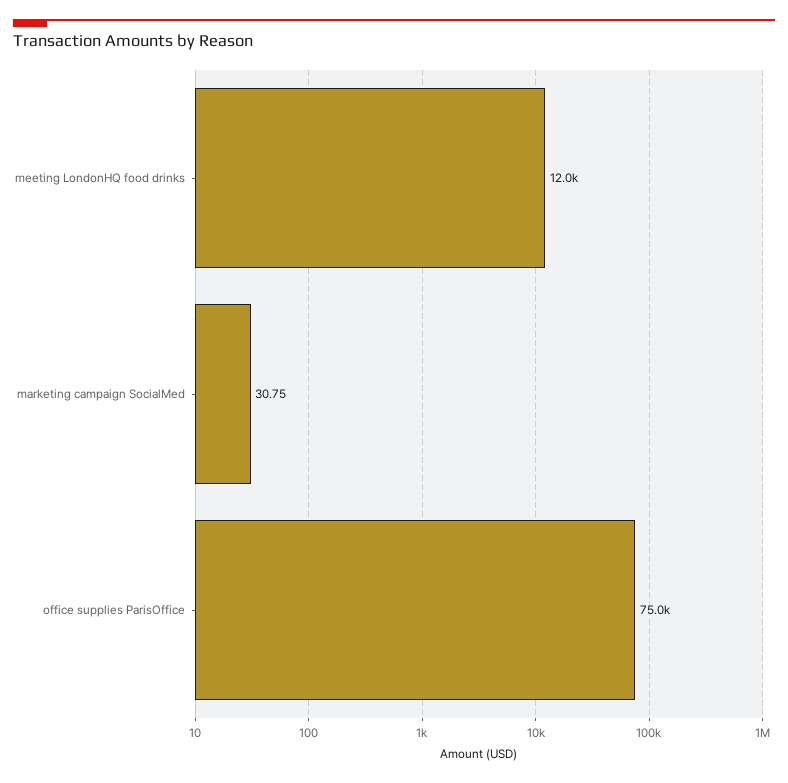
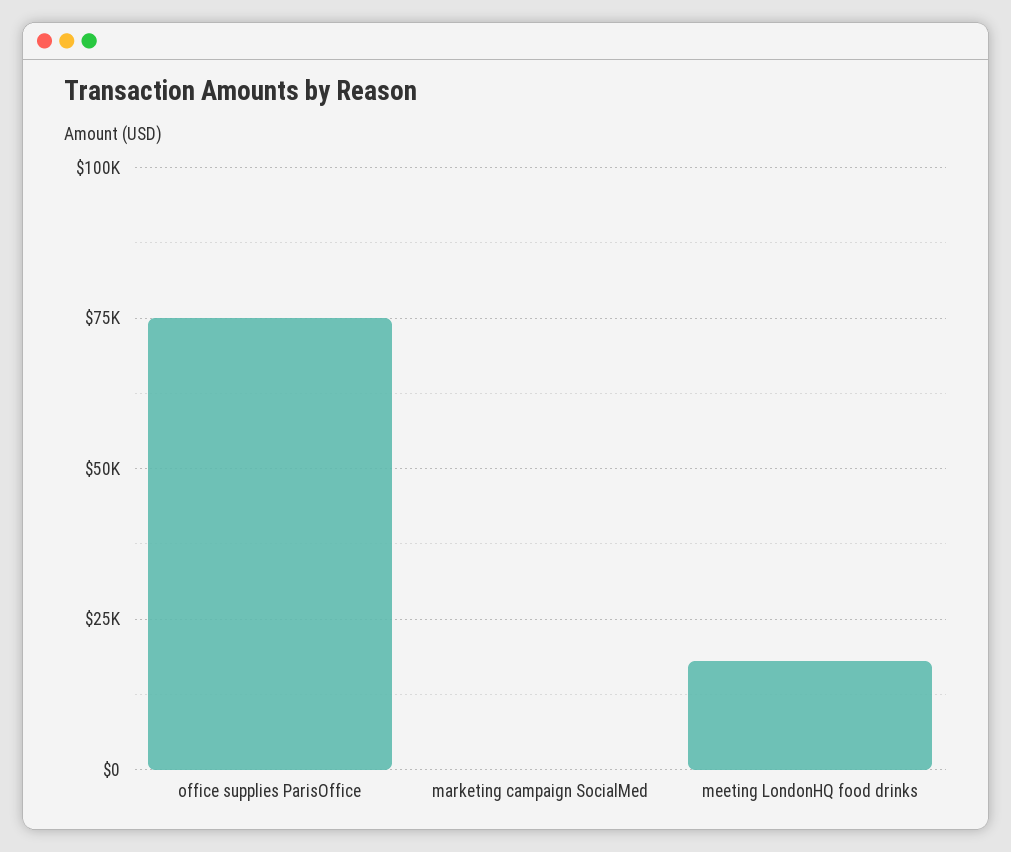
meeting LondonHQ food drinks: 12000 -> 17500

